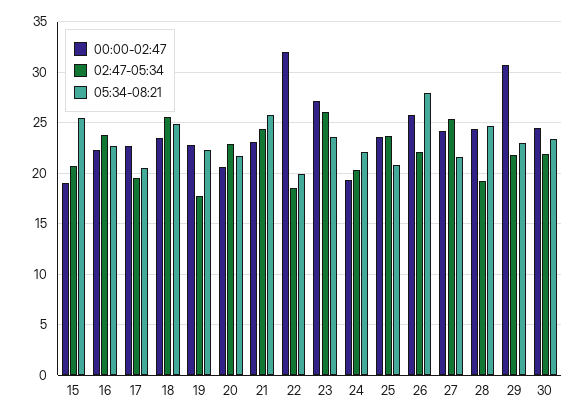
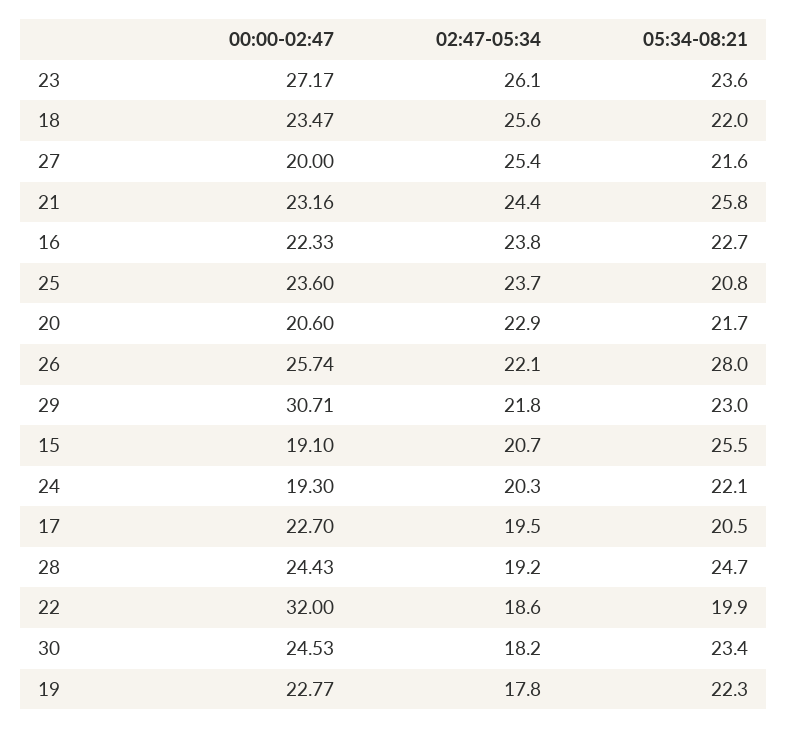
05:34-08:21, 18: 25 -> 22
00:00-02:47, 27: 24 -> 20
02:47-05:34, 30: 22 -> 18.2

